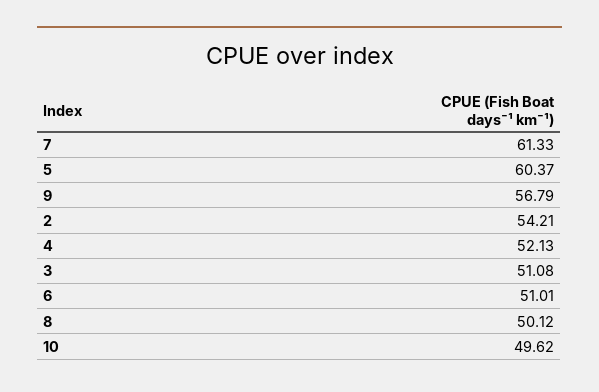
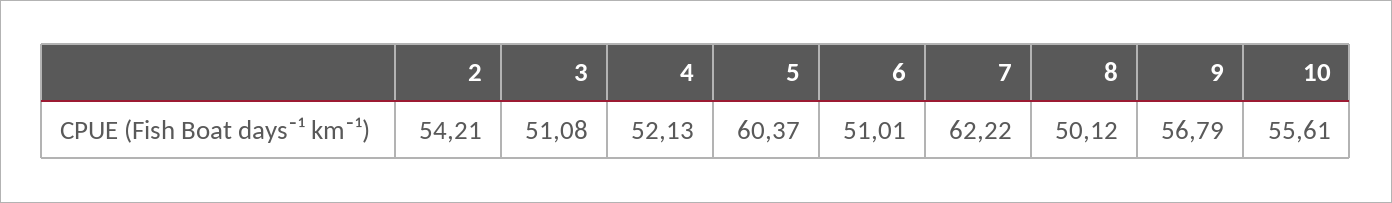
7: 61.33 -> 62.22
10: 49.62 -> 55.61

